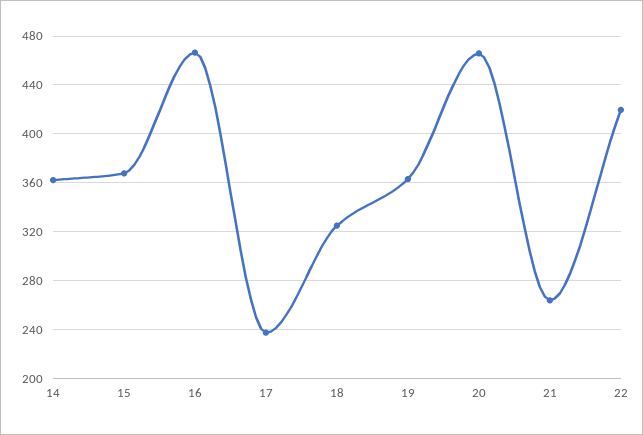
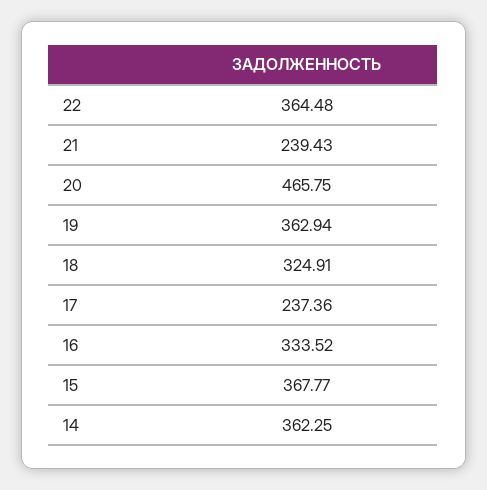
16: 465 -> 333.52
21: 265 -> 239.43
22: 420 -> 364.48

